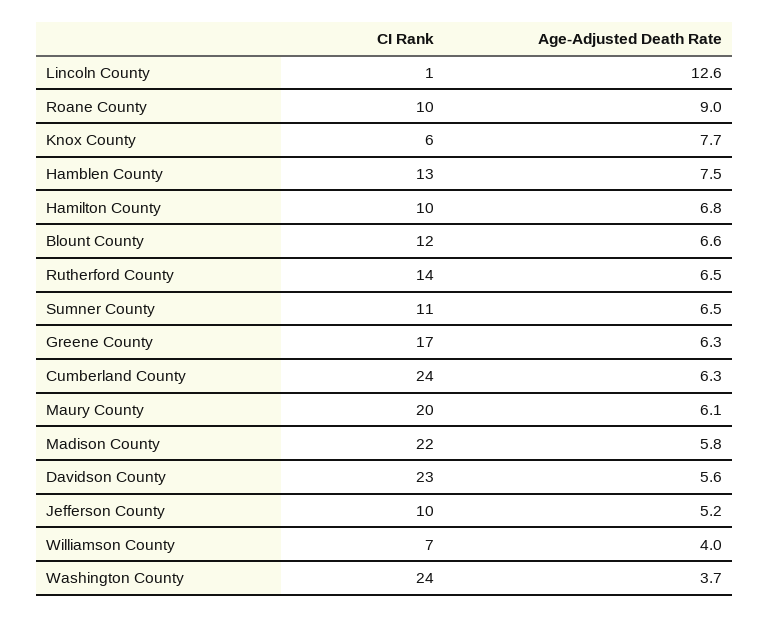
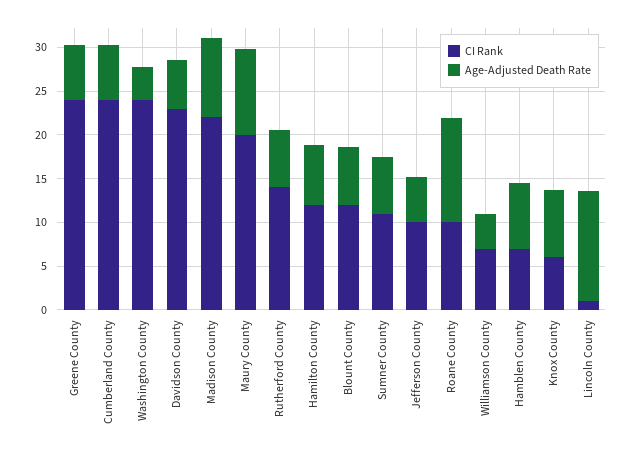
Age-Adjusted Death Rate, Roane County: 9 -> 12
CI Rank, Hamblen County: 13 -> 7
CI Rank, Hamilton County: 10 -> 12
CI Rank, Greene County: 17 -> 24
Age-Adjusted Death Rate, Maury County: 6.1 -> 10
Age-Adjusted Death Rate, Madison County: 5.8 -> 9

